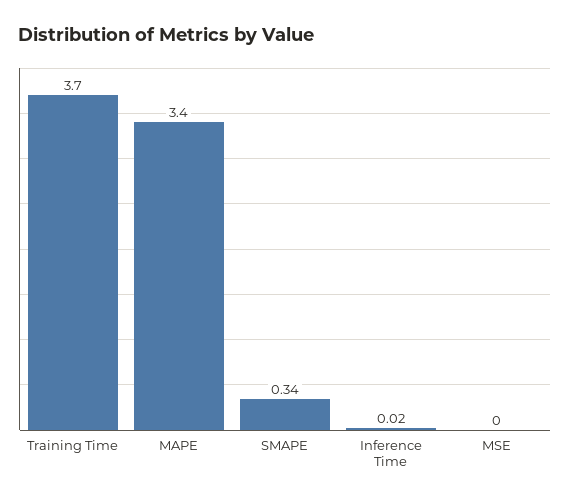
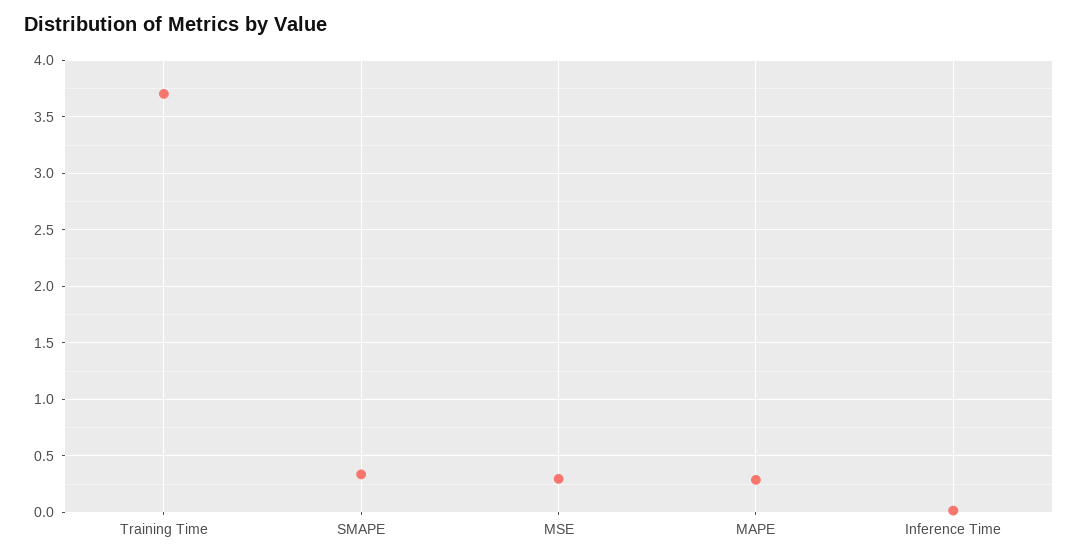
MAPE: 3.4 -> 0.3
MSE: 0 -> 0.3

